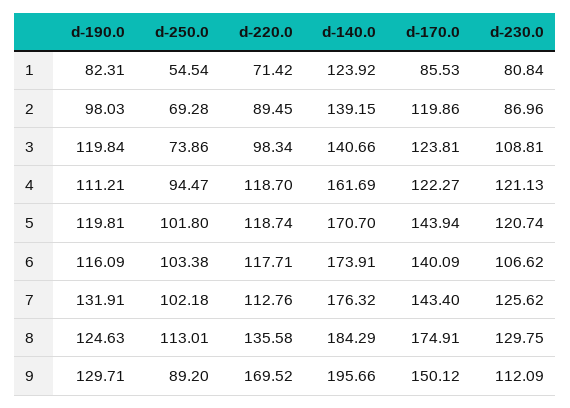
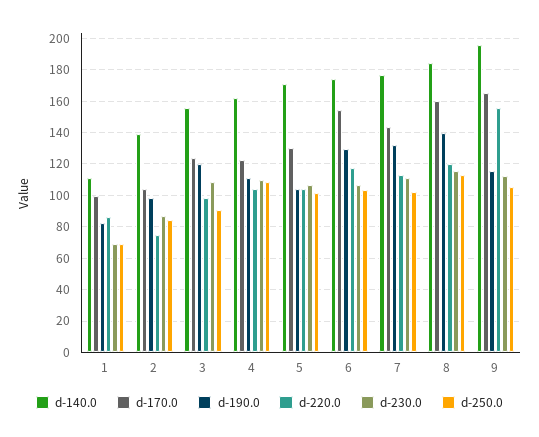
d-250.0, 1: 54.54 -> 70
d-220.0, 1: 71.42 -> 85
d-140.0, 1: 123.92 -> 110
d-170.0, 1: 85.53 -> 100
d-230.0, 1: 80.84 -> 70
d-250.0, 2: 69.28 -> 85
d-220.0, 2: 89.45 -> 75
d-170.0, 2: 119.86 -> 105
d-250.0, 3: 73.86 -> 90
d-140.0, 3: 140.66 -> 155
d-250.0, 4: 94.47 -> 110
d-220.0, 4: 118.7 -> 105
d-230.0, 4: 121.13 -> 110
d-190.0, 5: 119.81 -> 105
d-220.0, 5: 118.74 -> 105
d-170.0, 5: 143.94 -> 130
d-230.0, 5: 120.74 -> 105
d-190.0, 6: 116.09 -> 130
d-170.0, 6: 140.09 -> 155
d-230.0, 7: 125.62 -> 110
d-190.0, 8: 124.63 -> 140
d-220.0, 8: 135.58 -> 120
d-170.0, 8: 174.91 -> 160
d-230.0, 8: 129.75 -> 115
d-190.0, 9: 129.71 -> 115
d-250.0, 9: 89.2 -> 105
d-220.0, 9: 169.52 -> 155
d-170.0, 9: 150.12 -> 165

